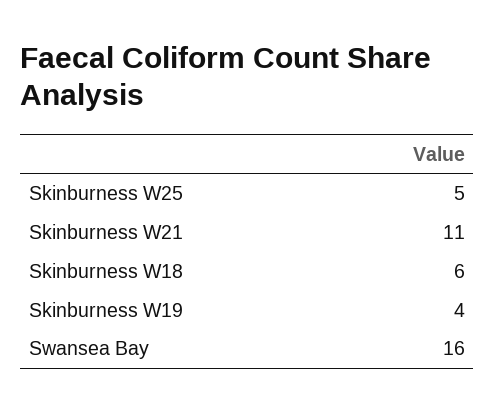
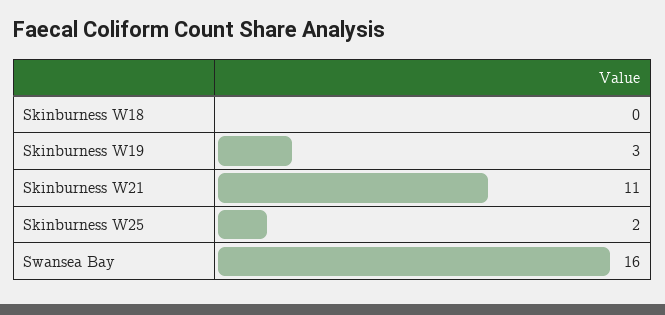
Skinburness W25: 5 -> 2
Skinburness W18: 6 -> 0
Skinburness W19: 4 -> 3

